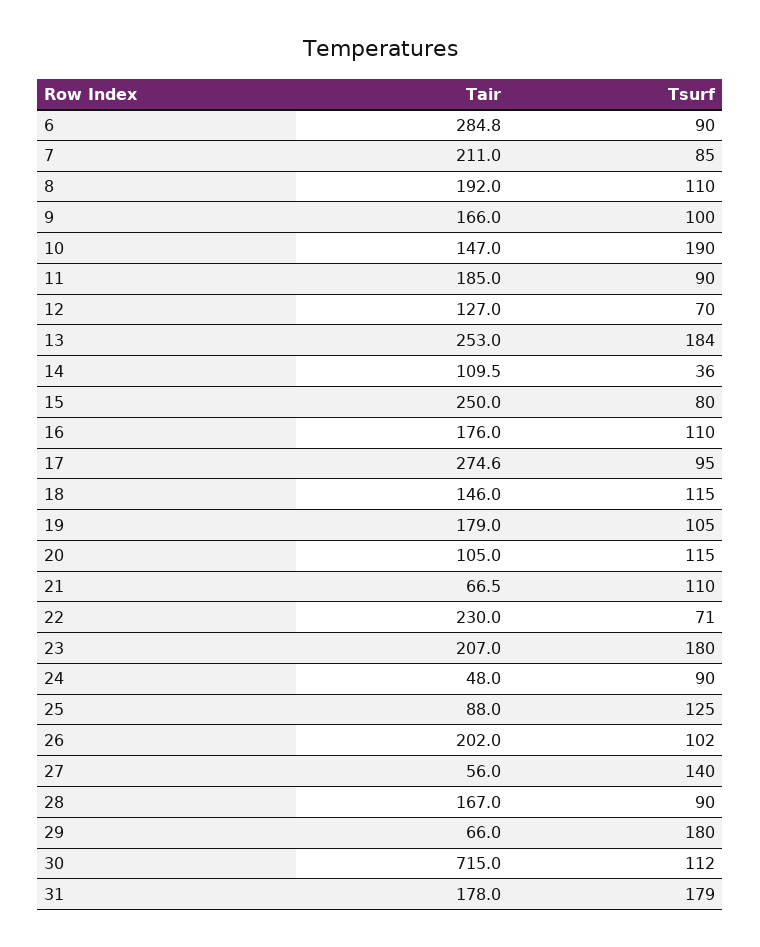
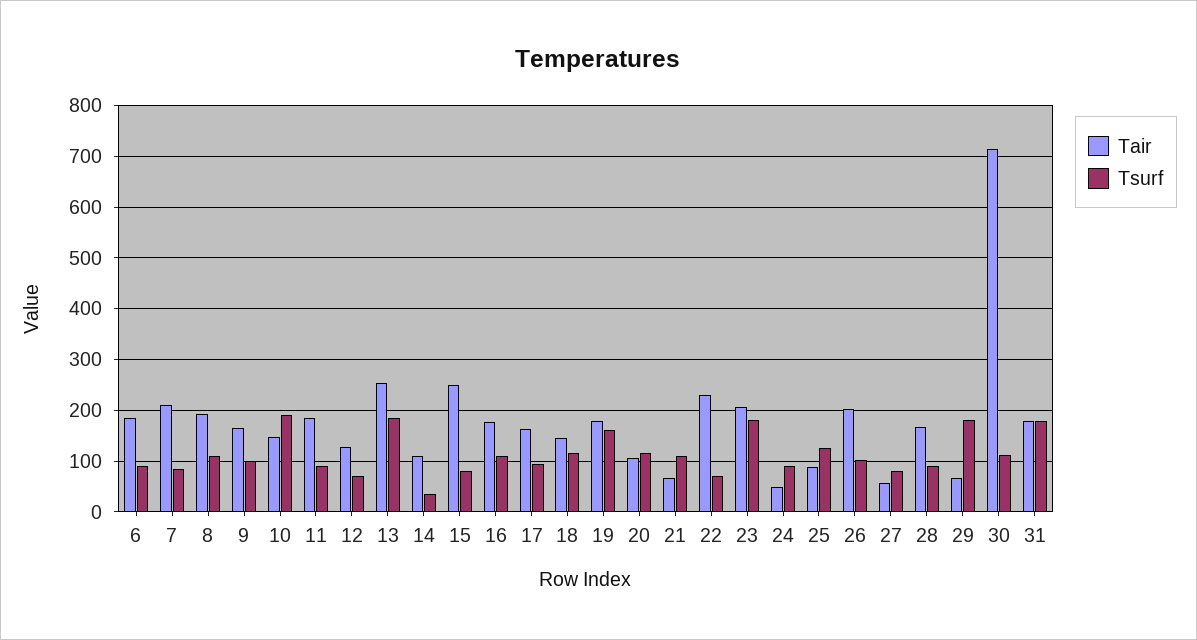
Tair, 6: 284.8 -> 180
Tair, 17: 274.6 -> 160
Tsurf, 19: 105 -> 160
Tsurf, 27: 140 -> 80

